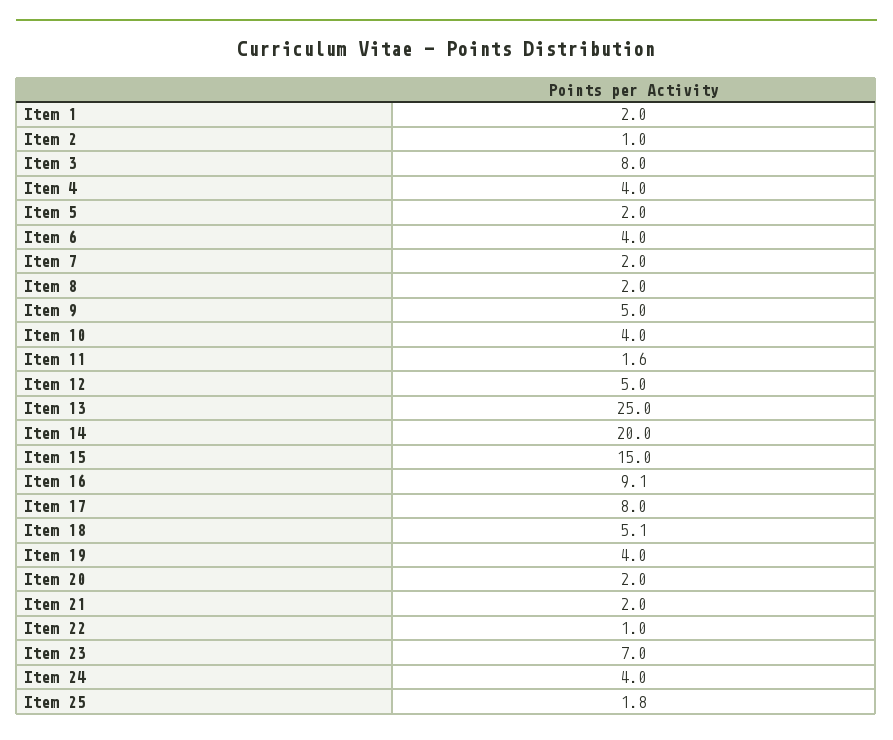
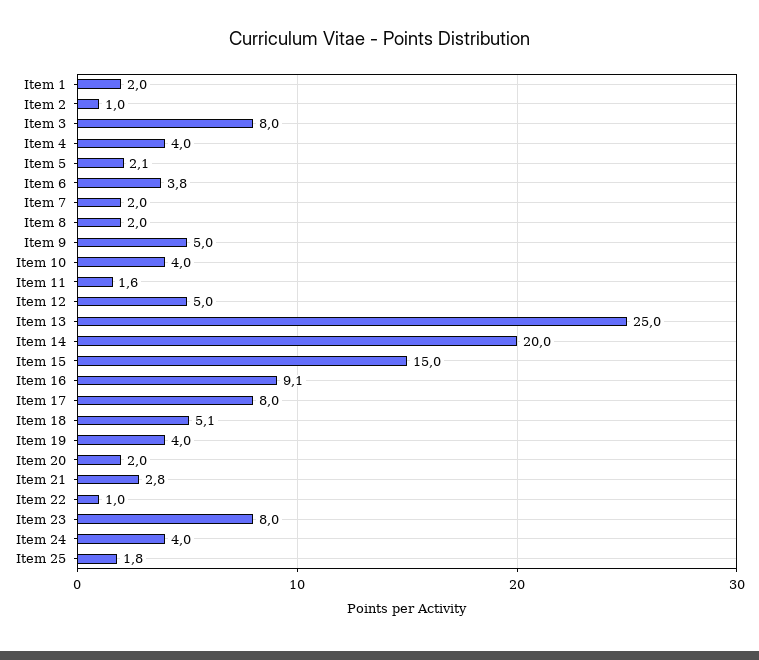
Item 5: 2 -> 2.1
Item 6: 4 -> 3.8
Item 21: 2 -> 2.8
Item 23: 7 -> 8

